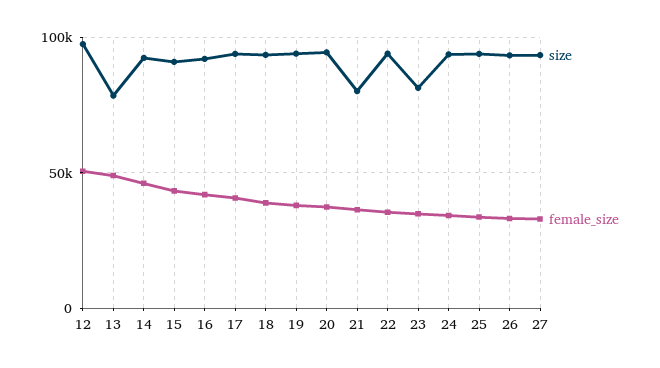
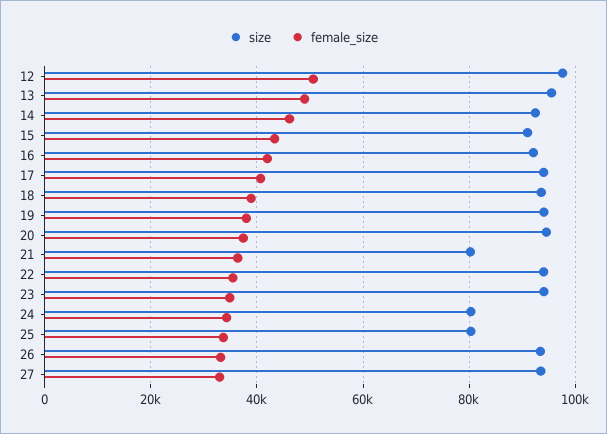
size, 13: 80000 -> 96000
size, 23: 80000 -> 94000
size, 24: 95000 -> 80000
size, 25: 95000 -> 80000

